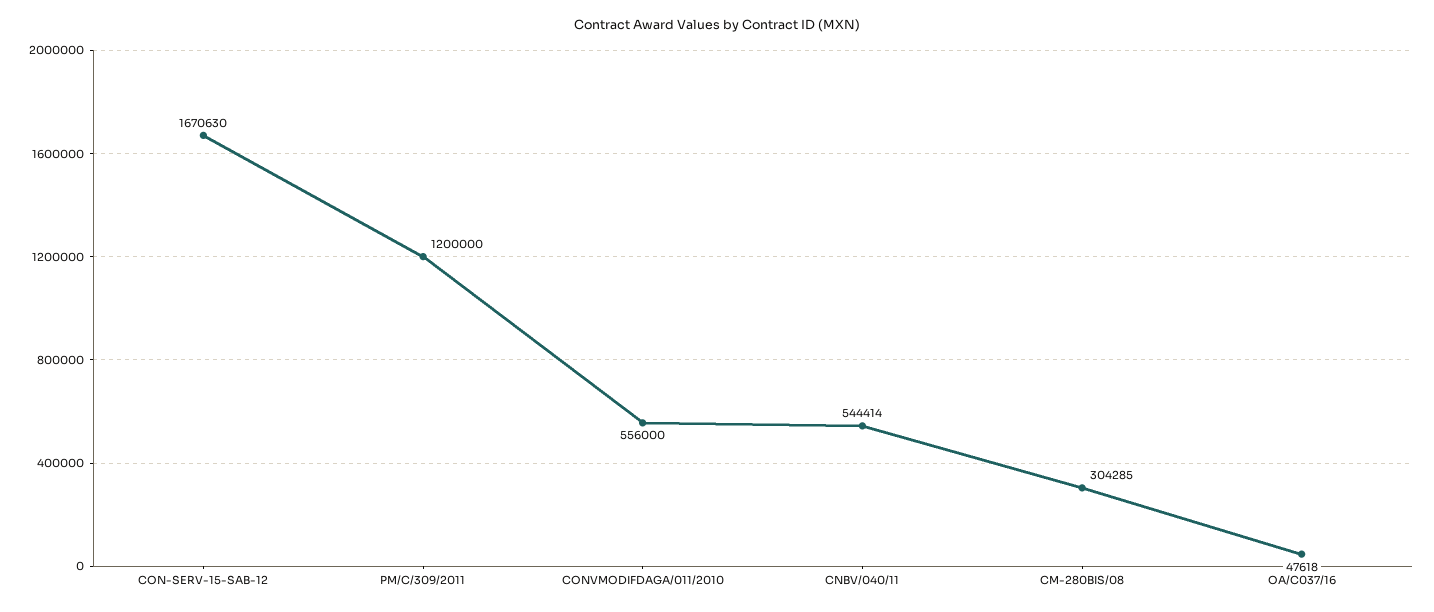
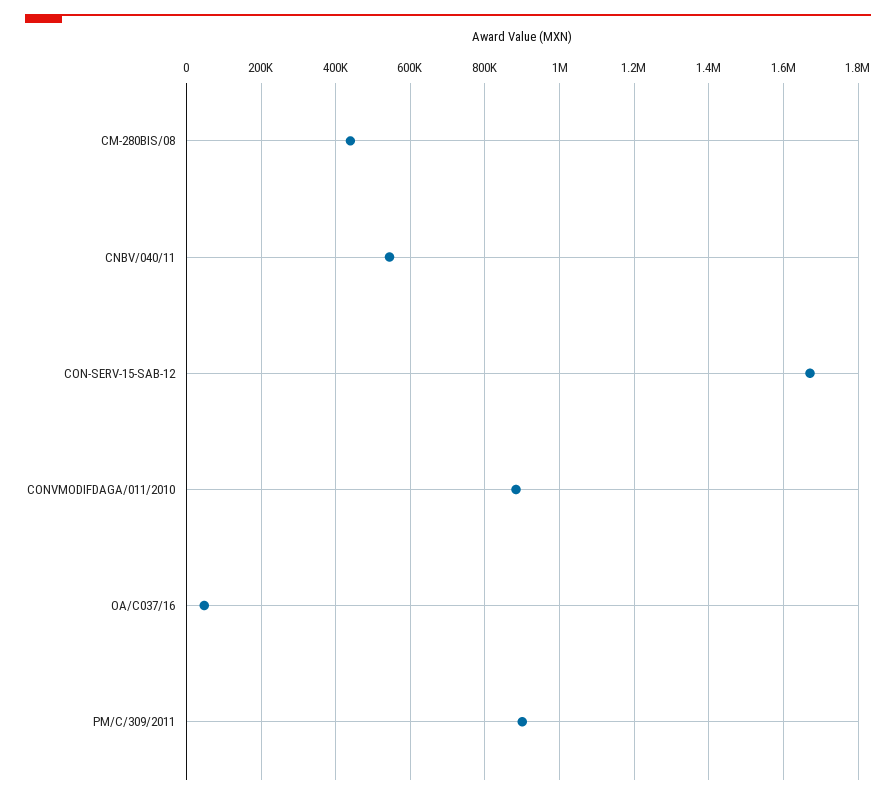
PM/C/309/2011: 1200000 -> 900000
CONVMODIFDAGA/011/2010: 556000 -> 880000
CM-280BIS/08: 304285 -> 440000

